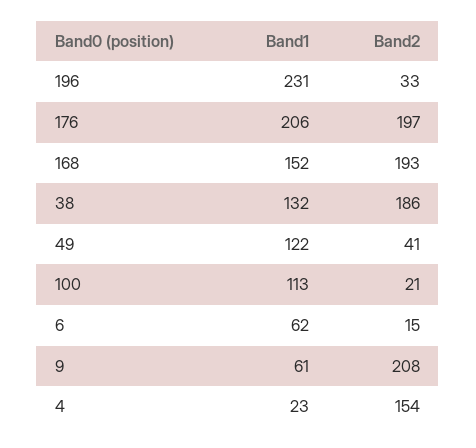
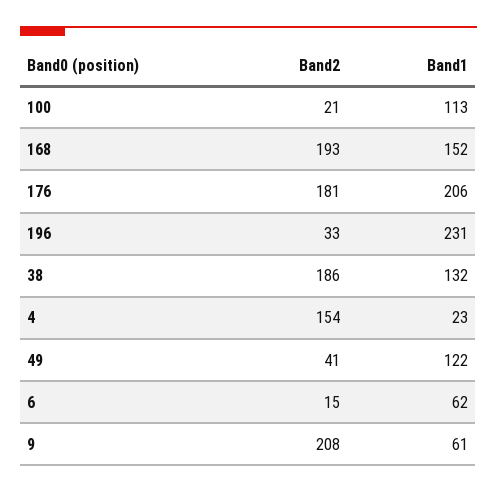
Band2, 176: 197 -> 181

